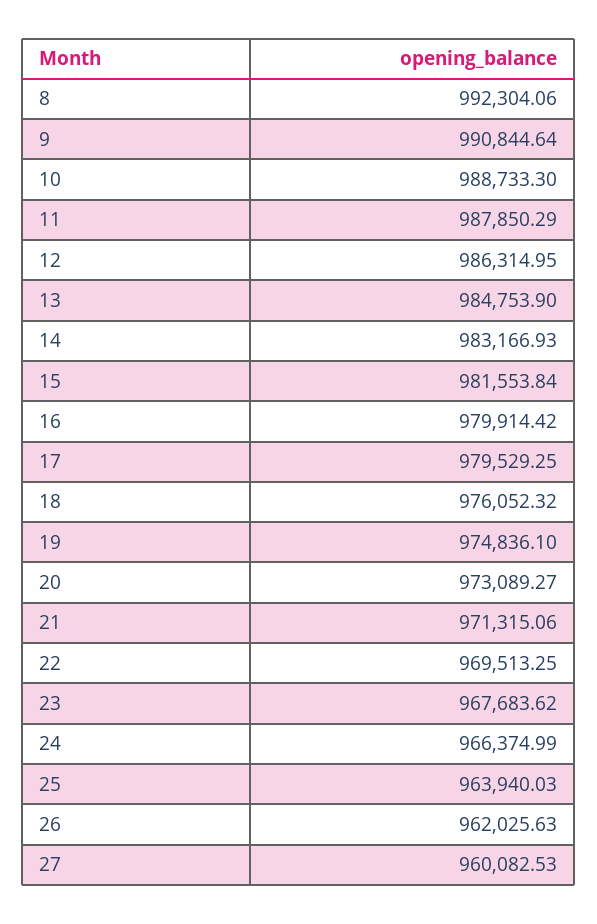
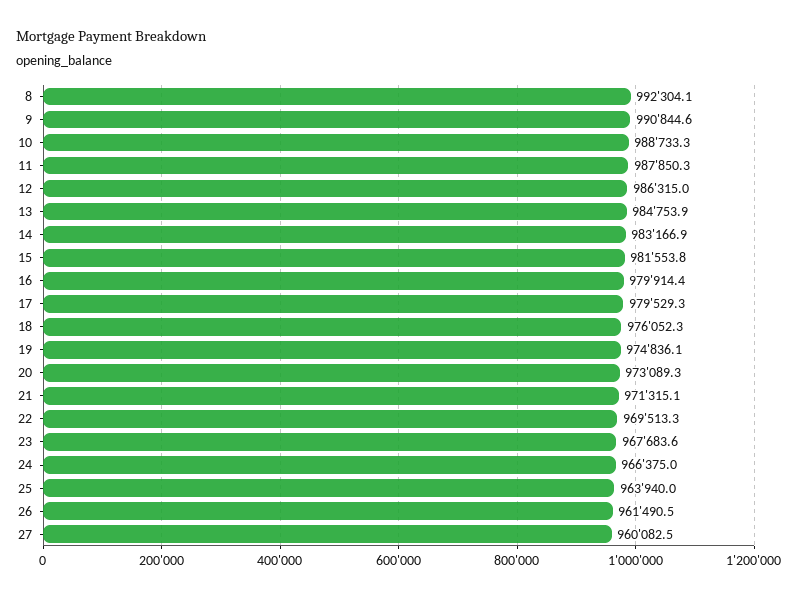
26: 962025.63 -> 961490.5

